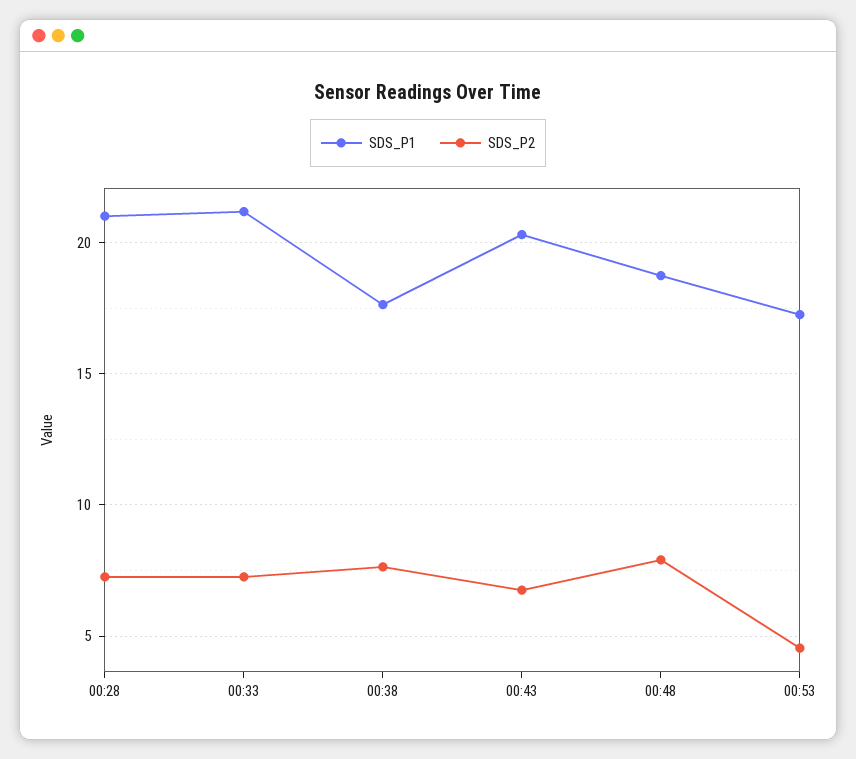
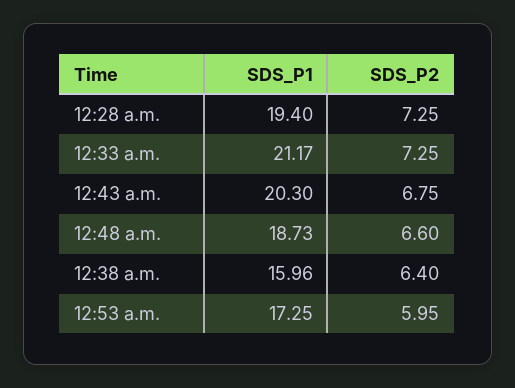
SDS_P1, 00:28: 21 -> 19.4
SDS_P1, 00:38: 17.5 -> 15.96
SDS_P2, 00:38: 7.5 -> 6.4
SDS_P2, 00:48: 8 -> 6.6
SDS_P2, 00:53: 4.5 -> 5.95

